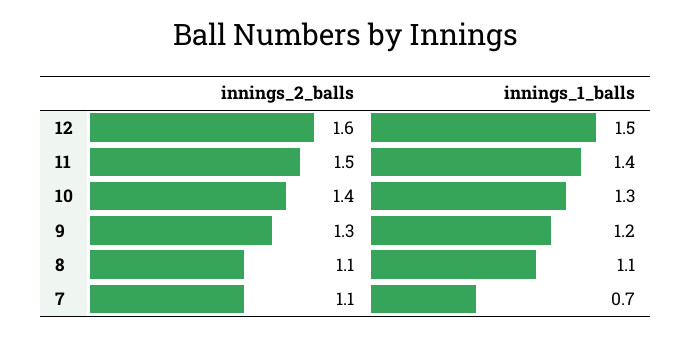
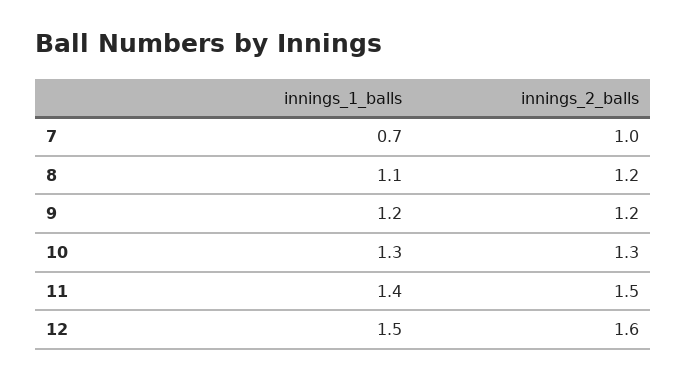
innings_2_balls, 10: 1.4 -> 1.3
innings_2_balls, 9: 1.3 -> 1.2
innings_2_balls, 8: 1.1 -> 1.2
innings_2_balls, 7: 1.1 -> 1

